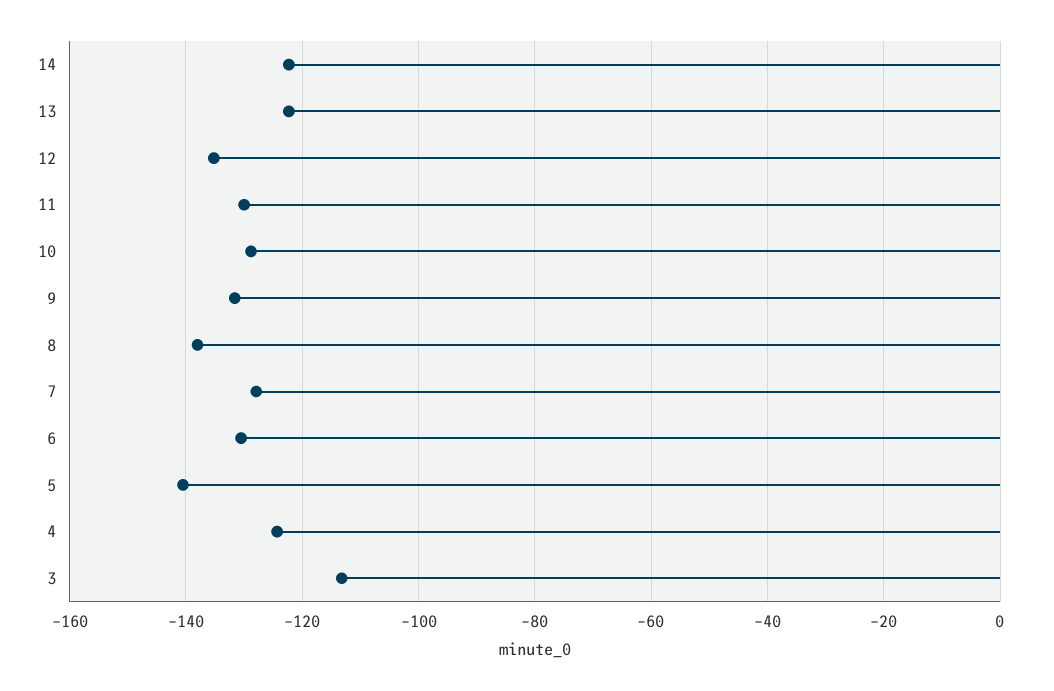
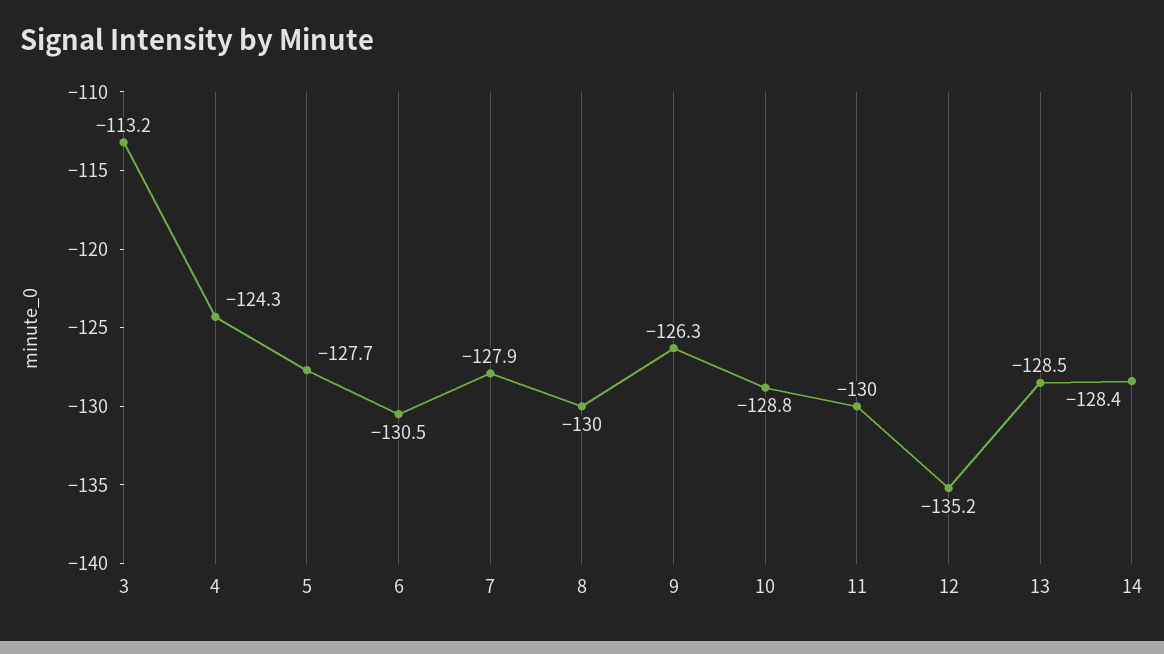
14: -122 -> -128.4
13: -122 -> -128.5
9: -132 -> -126.3
8: -138 -> -130
5: -140 -> -127.7

